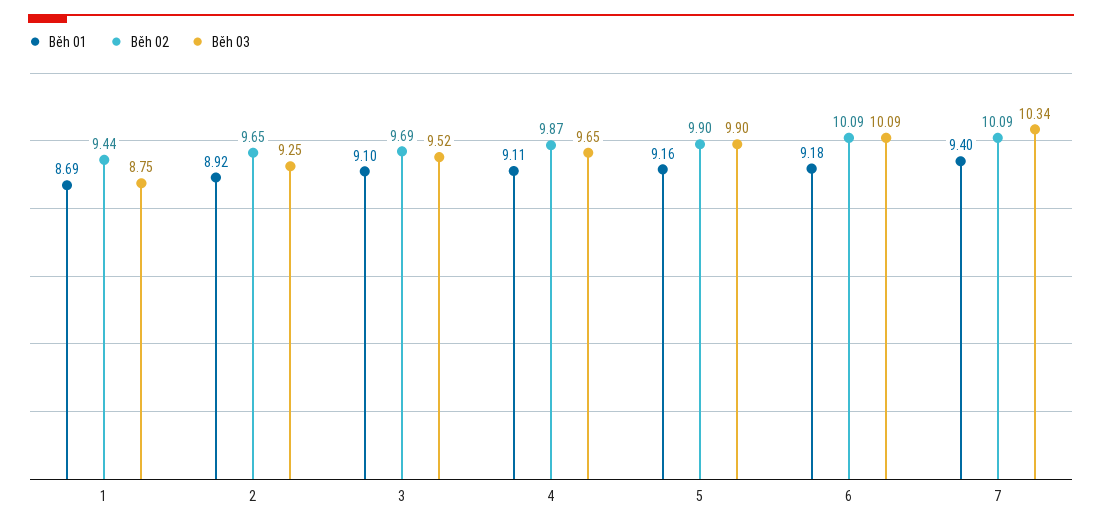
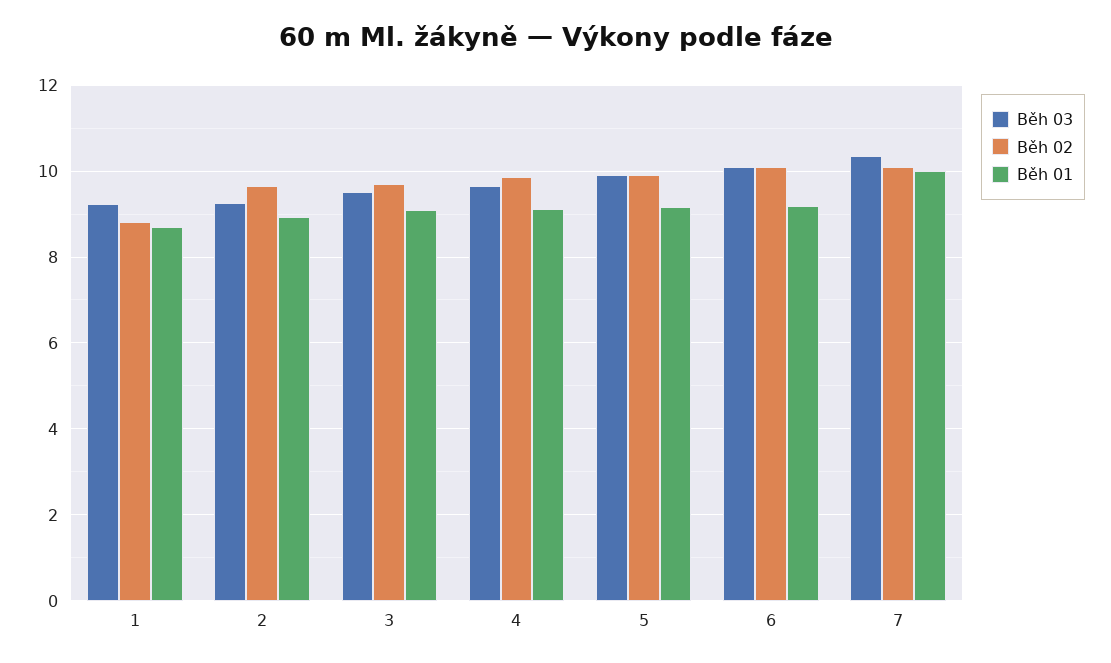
Běh 02, 1: 9.44 -> 8.8
Běh 03, 1: 8.75 -> 9.2
Běh 01, 7: 9.4 -> 10

